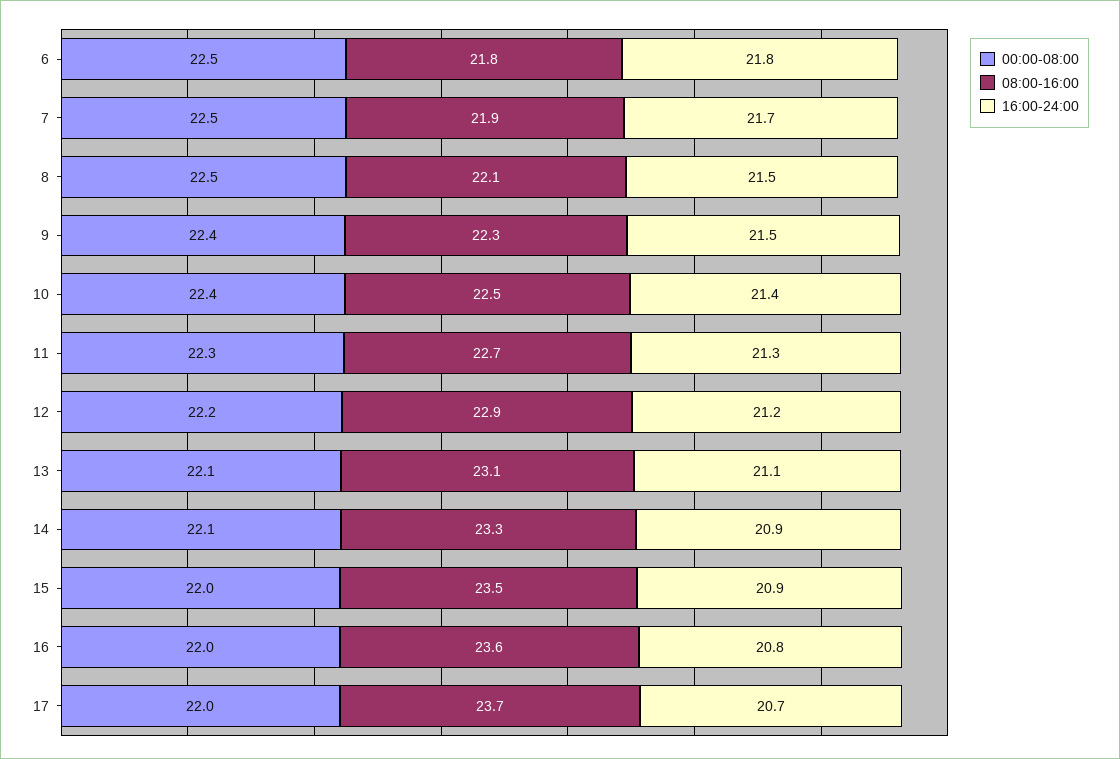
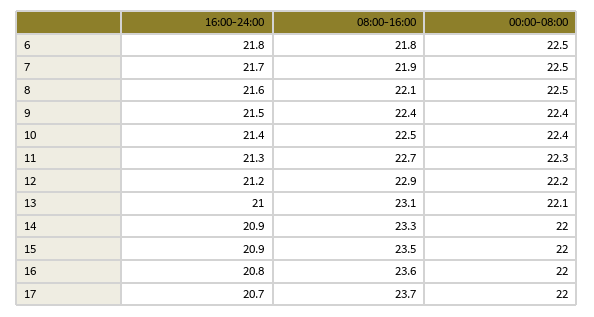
16:00-24:00, 8: 21.5 -> 21.6
08:00-16:00, 9: 22.3 -> 22.4
16:00-24:00, 13: 21.1 -> 21
00:00-08:00, 14: 22.1 -> 22

